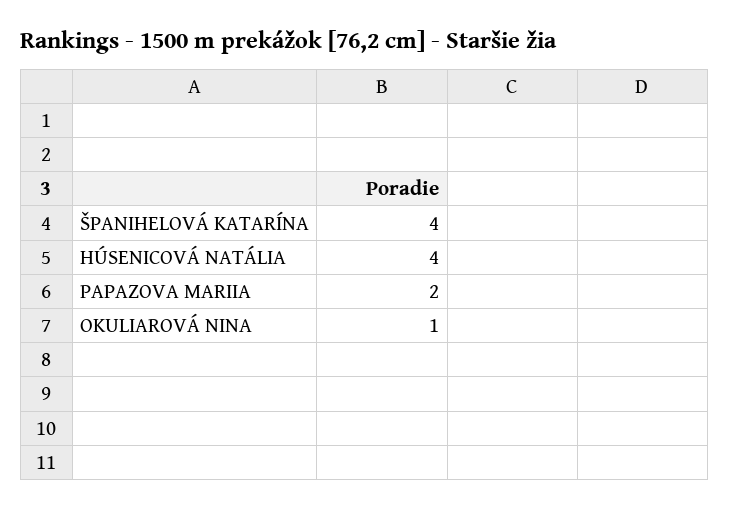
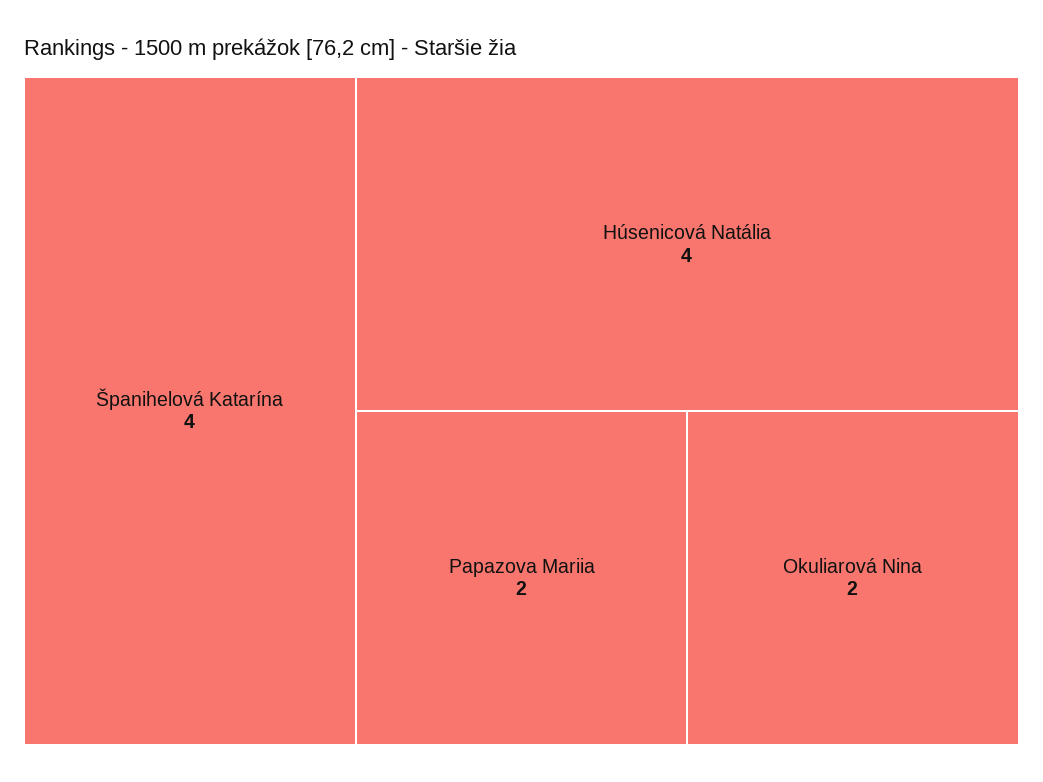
OKULIAROVÁ NINA: 1 -> 2

